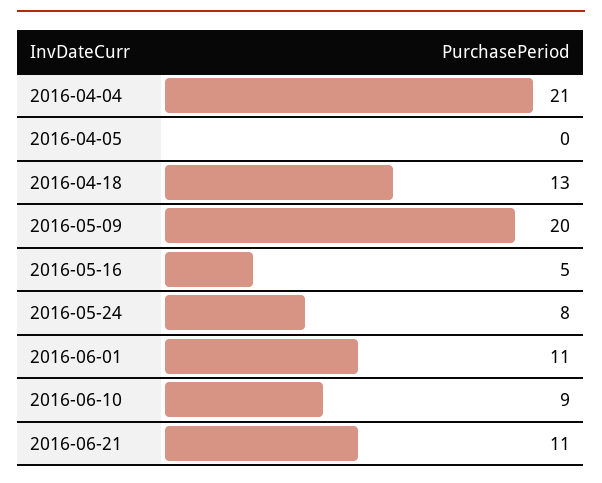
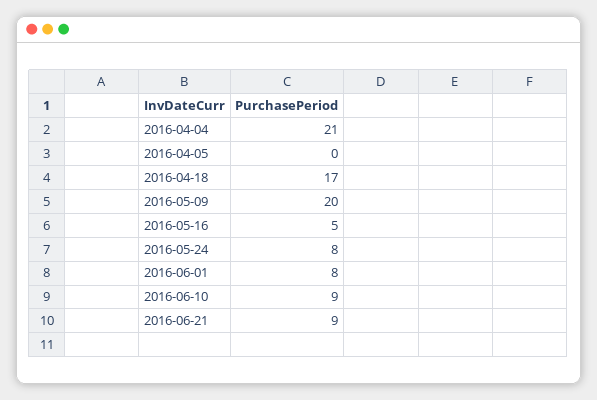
2016-04-18: 13 -> 17
2016-06-01: 11 -> 8
2016-06-21: 11 -> 9

